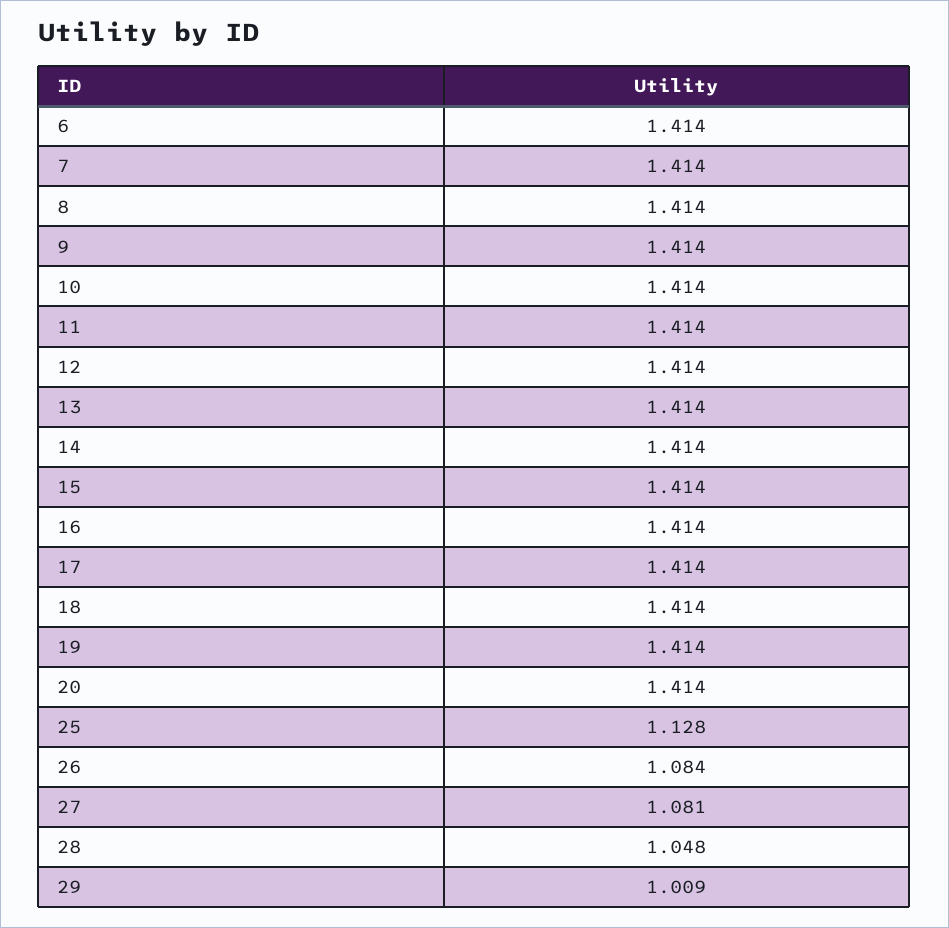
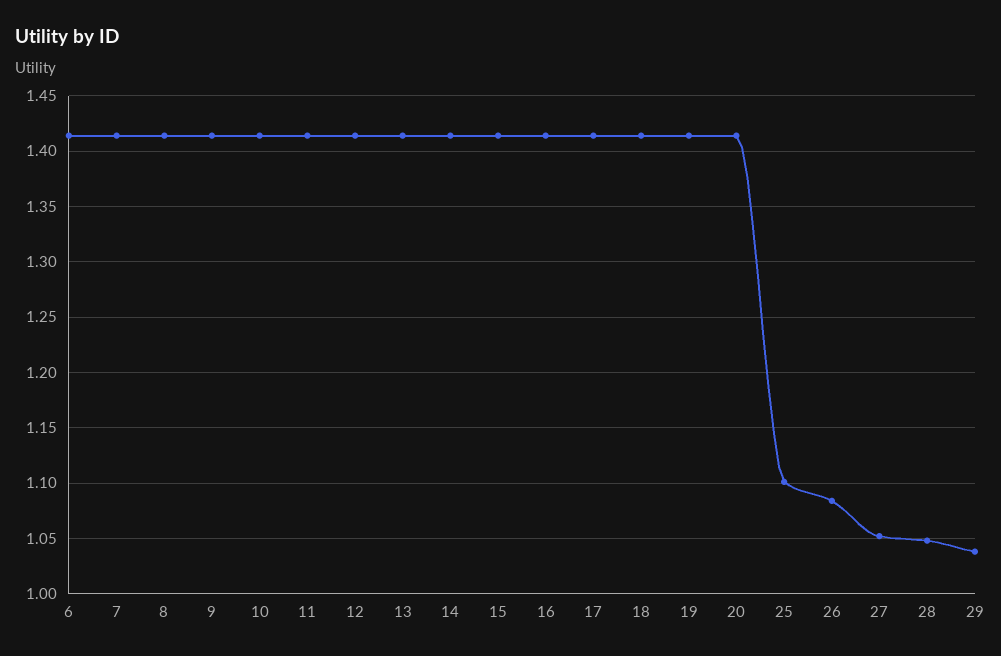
25: 1.128 -> 1.1
27: 1.081 -> 1.05
29: 1.009 -> 1.04

